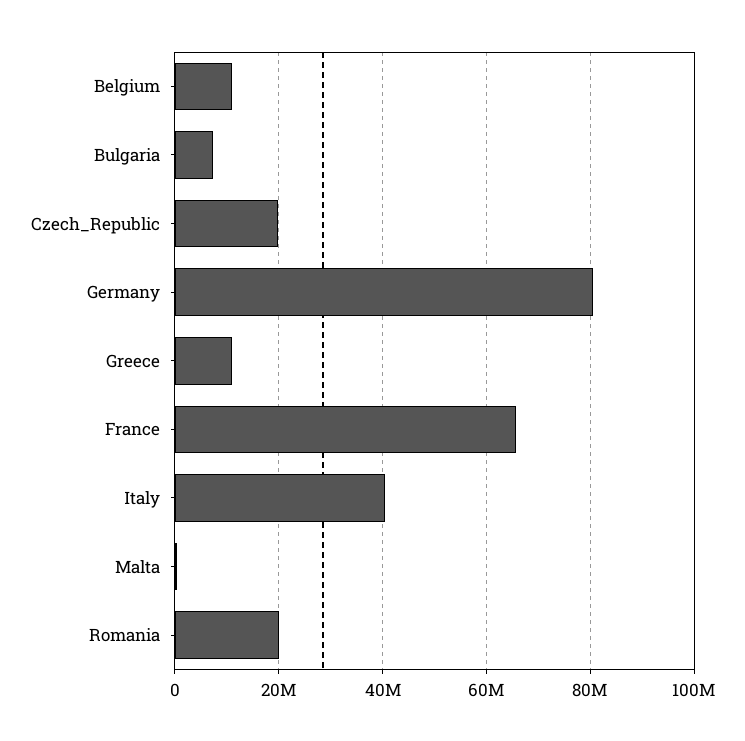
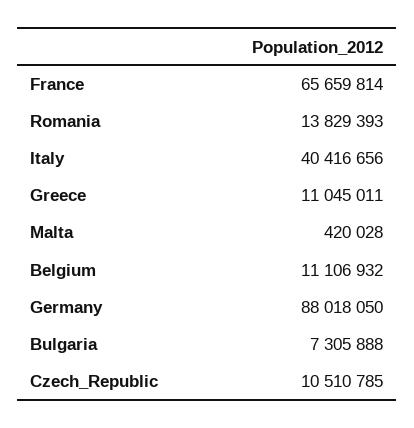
Czech_Republic: 20000000 -> 10510785
Germany: 80000000 -> 88018050
Romania: 20000000 -> 13829393

